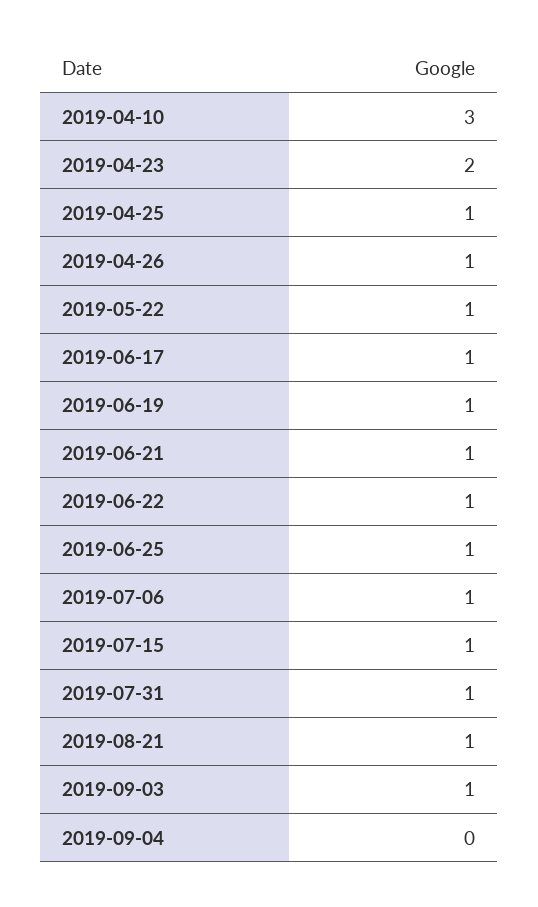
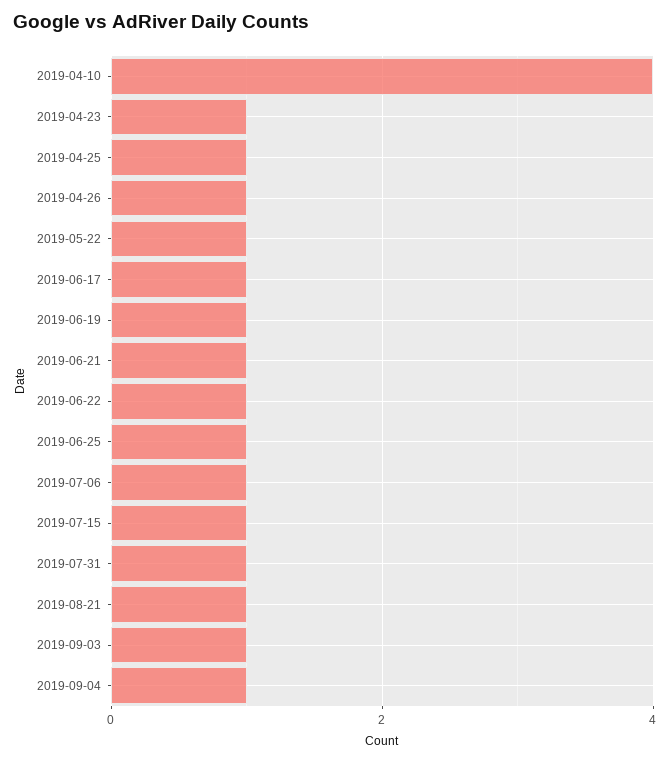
2019-04-10: 3 -> 4
2019-04-23: 2 -> 1
2019-09-04: 0 -> 1

